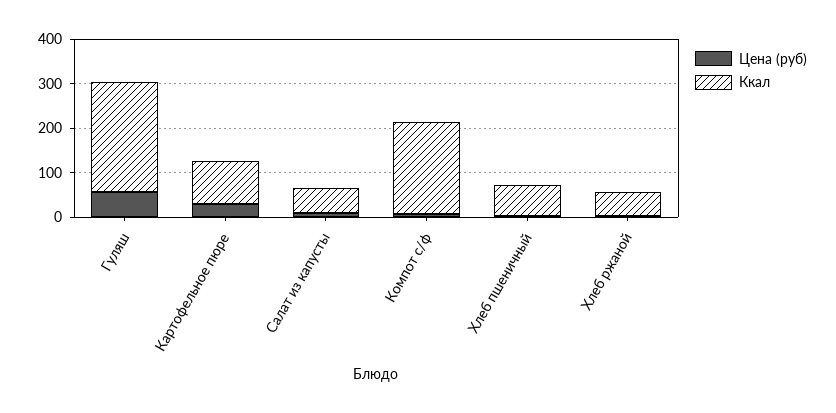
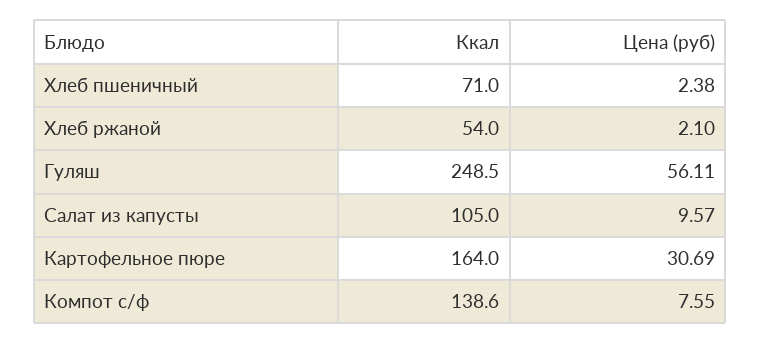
Ккал, Картофельное пюре: 100 -> 164
Ккал, Салат из капусты: 60 -> 105
Ккал, Компот с/ф: 200 -> 138.6

